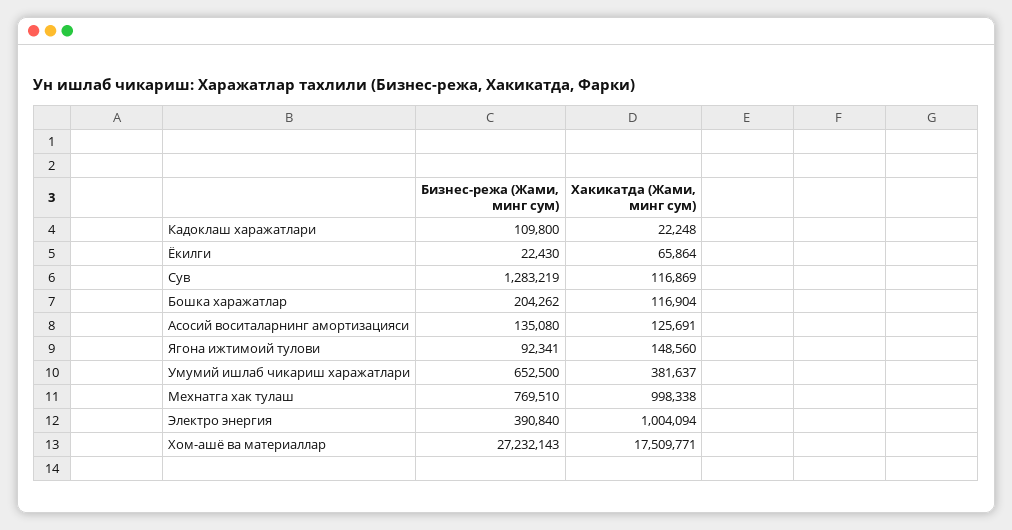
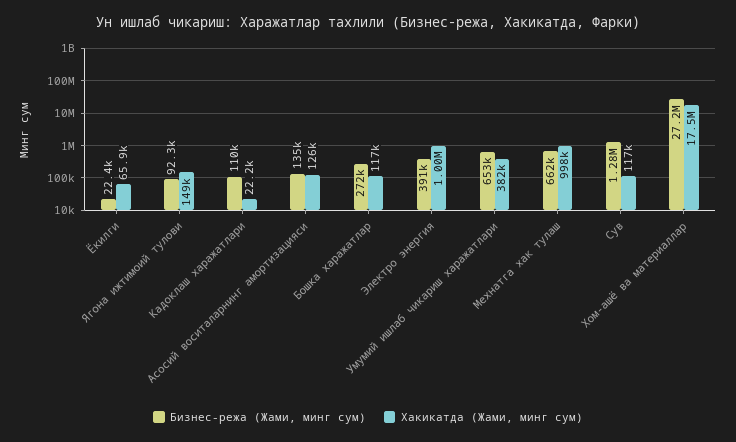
Бизнес-режа (Жами, минг сум), Бошка харажатлар: 204262 -> 272000
Бизнес-режа (Жами, минг сум), Мехнатга хак тулаш: 769510 -> 662000

